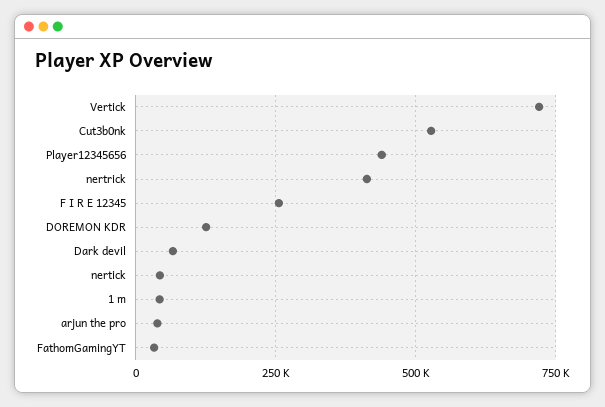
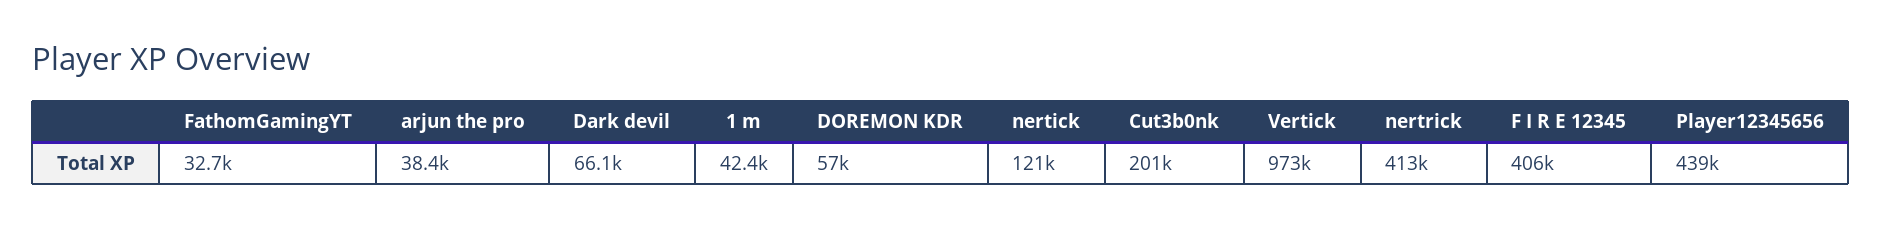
Vertick: 725000 -> 973000
Cut3b0nk: 525000 -> 201000
F I R E 12345: 250000 -> 406000
DOREMON KDR: 125000 -> 57000
nertick: 50000 -> 121000

